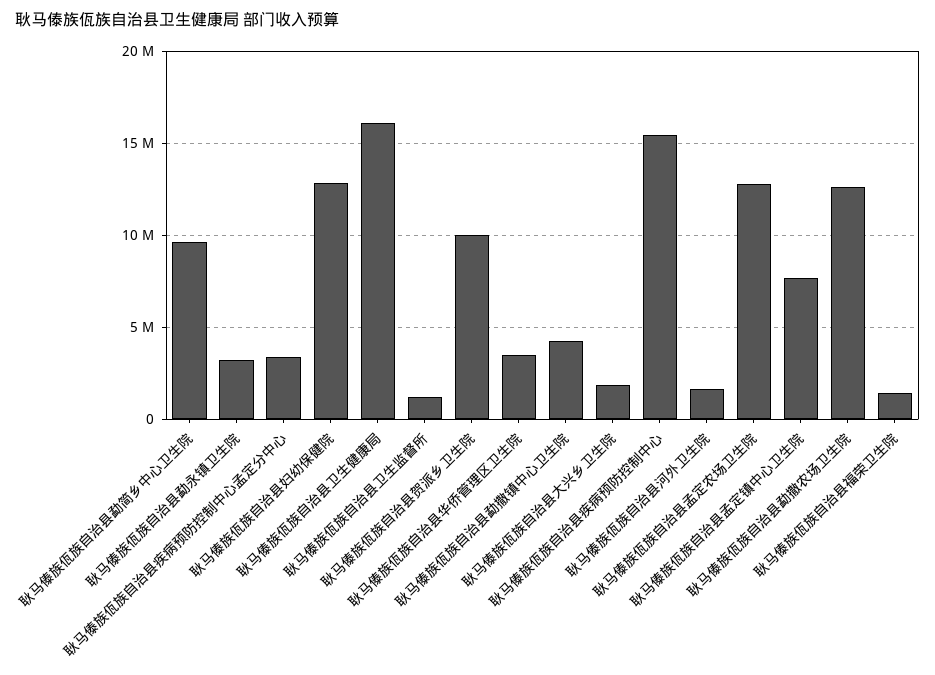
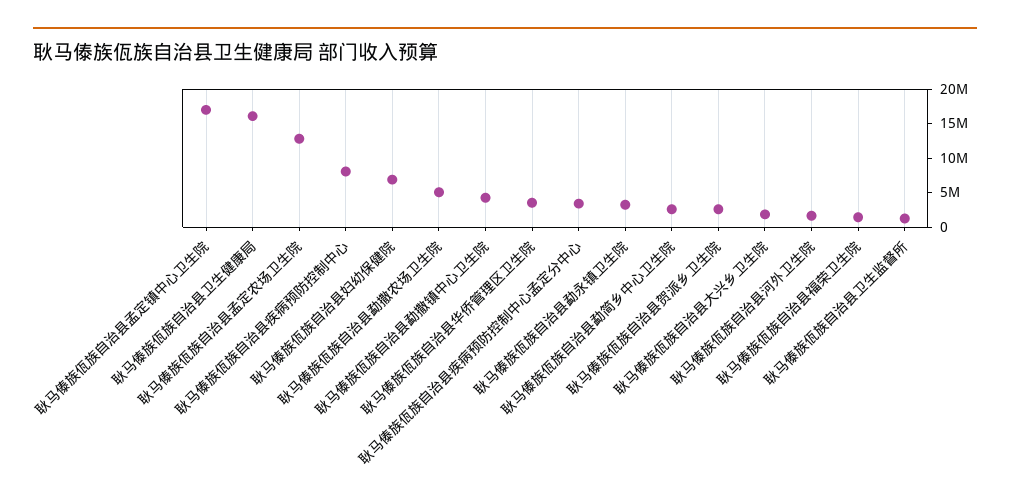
耿马傣族佤族自治县勐简乡中心卫生院: 9500000 -> 2500000
耿马傣族佤族自治县妇幼保健院: 13000000 -> 7500000
耿马傣族佤族自治县贺派乡卫生院: 10000000 -> 2500000
耿马傣族佤族自治县疾病预防控制中心: 15500000 -> 7500000
耿马傣族佤族自治县孟定镇中心卫生院: 7500000 -> 17500000
耿马傣族佤族自治县勐撒农场卫生院: 12500000 -> 5000000

